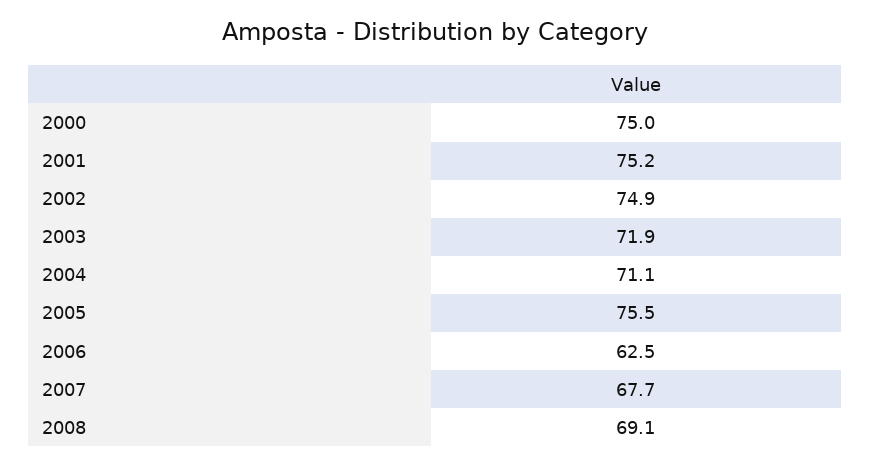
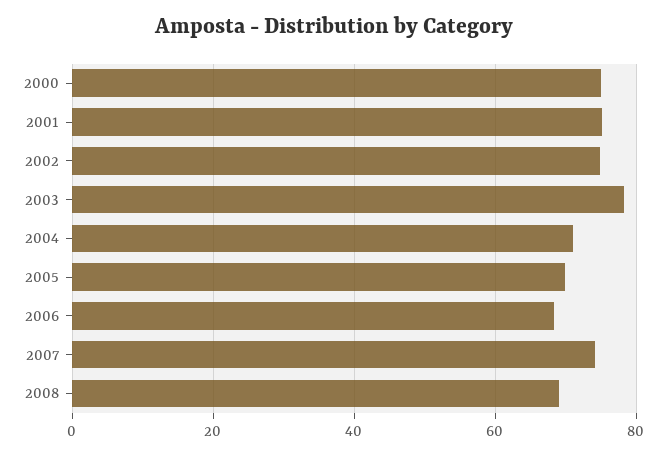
2003: 71.9 -> 78
2005: 75.5 -> 70
2006: 62.5 -> 68
2007: 67.7 -> 74

